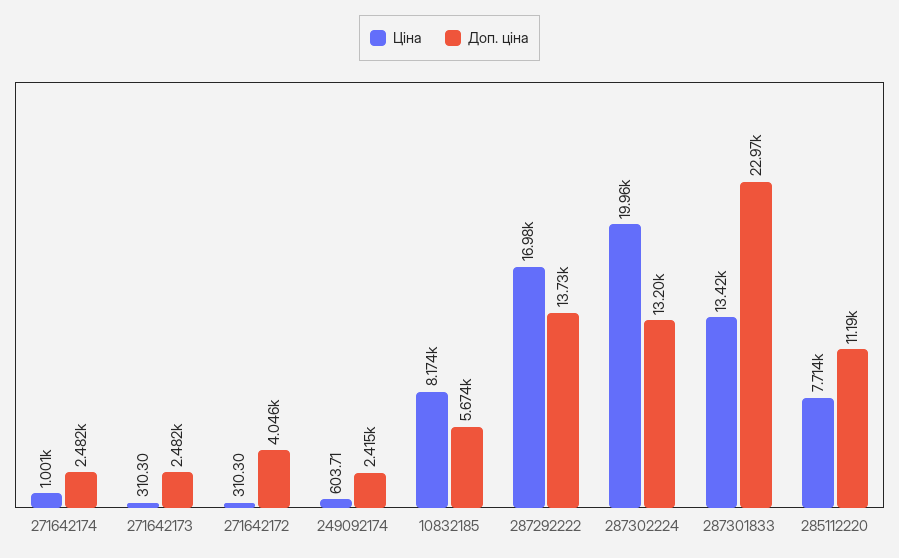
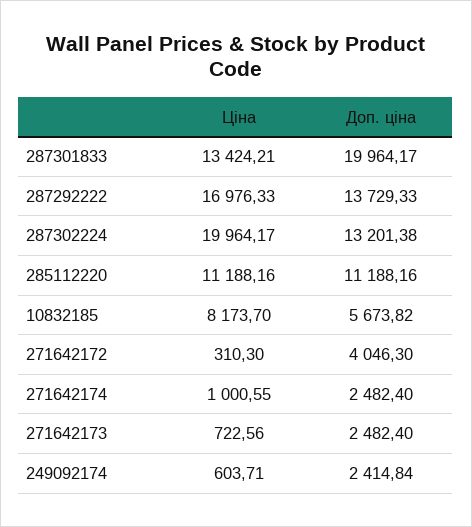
Ціна, 271642173: 310.3 -> 722.56
Доп. ціна, 287301833: 22970 -> 19964.17
Ціна, 285112220: 7714 -> 11188.16

